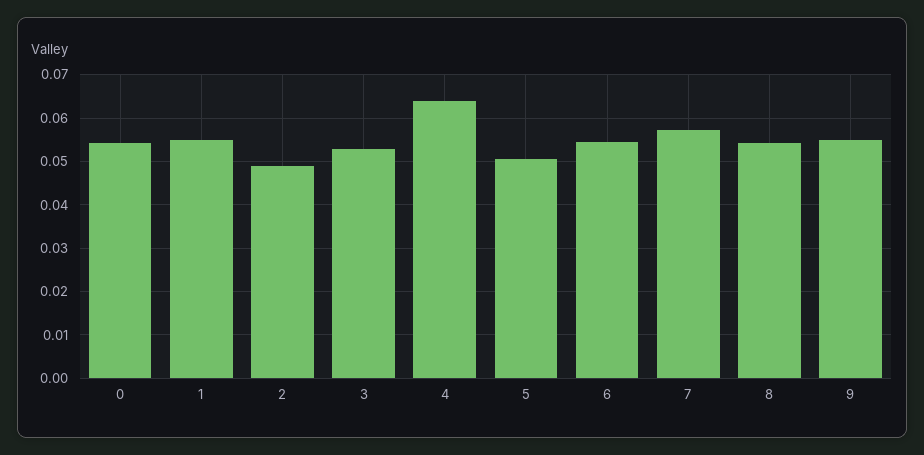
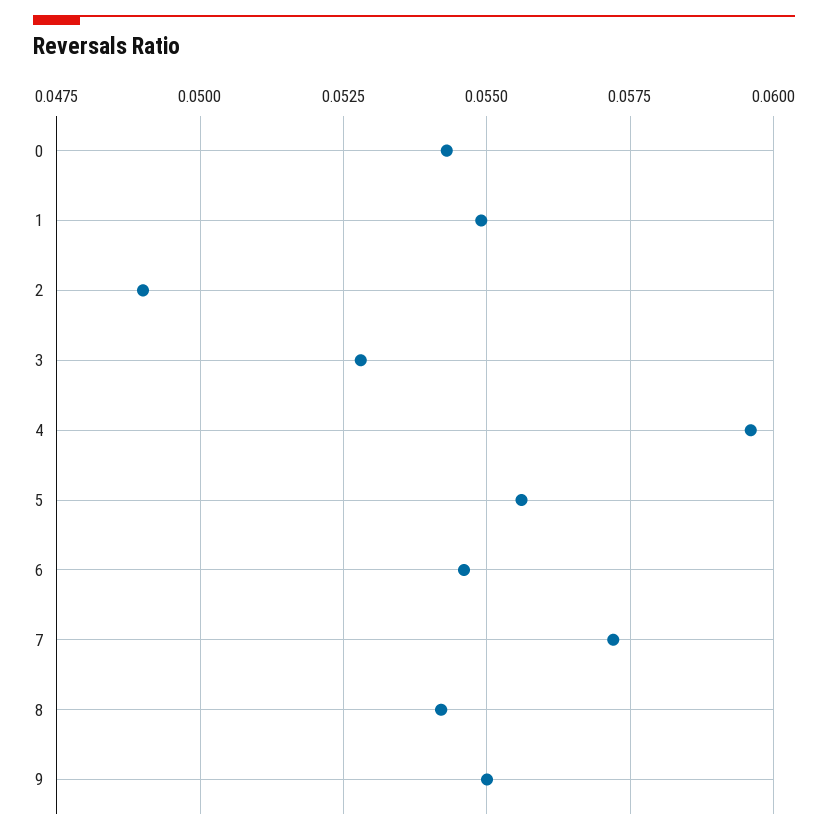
4: 0.064 -> 0.0595
5: 0.05 -> 0.0555

